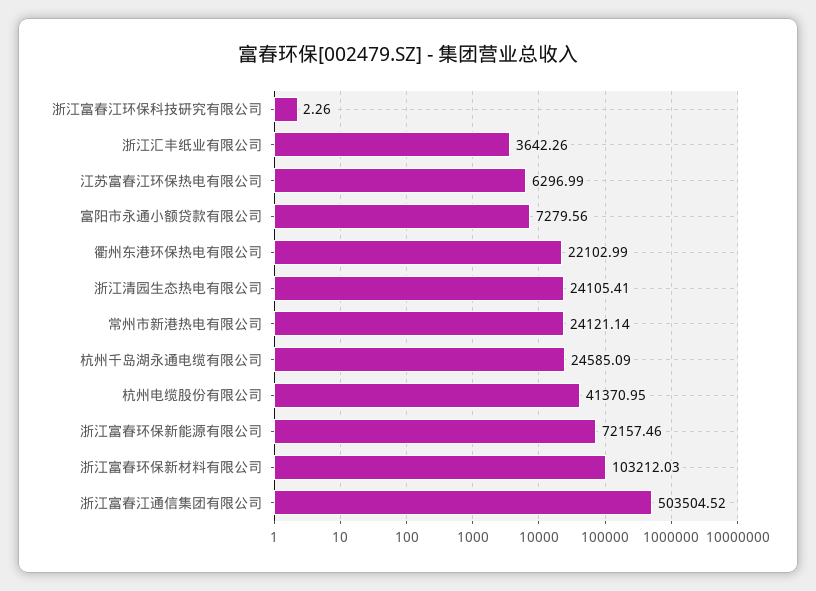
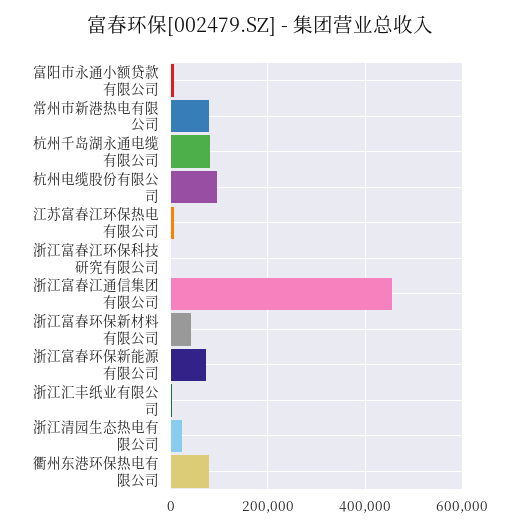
衢州东港环保热电有限公司: 22102.99 -> 80000
常州市新港热电有限公司: 24121.14 -> 80000
杭州千岛湖永通电缆有限公司: 24585.09 -> 80000
杭州电缆股份有限公司: 41370.95 -> 100000
浙江富春环保新材料有限公司: 103212.03 -> 40000
浙江富春江通信集团有限公司: 503504.52 -> 460000

